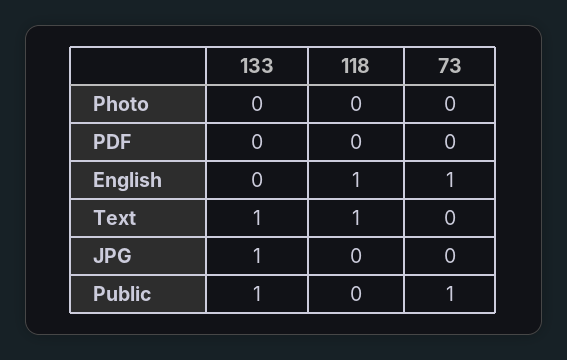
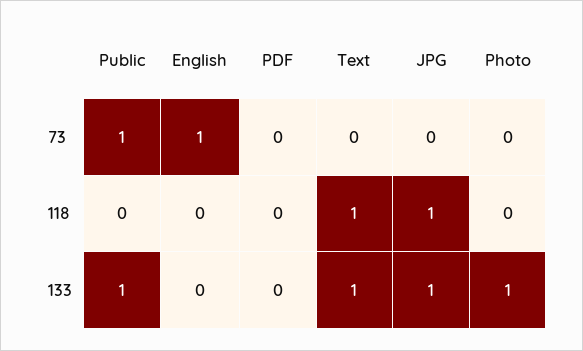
133, Photo: 0 -> 1
118, English: 1 -> 0
118, JPG: 0 -> 1

